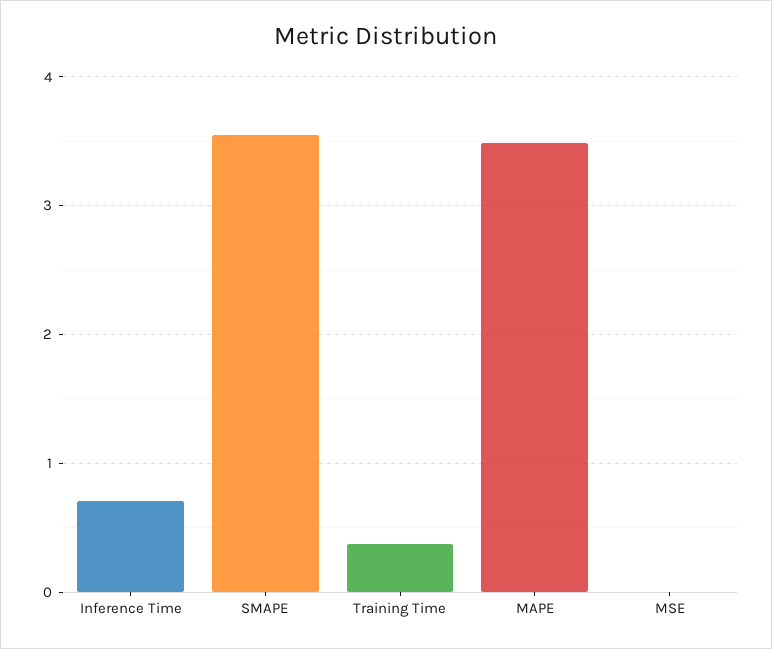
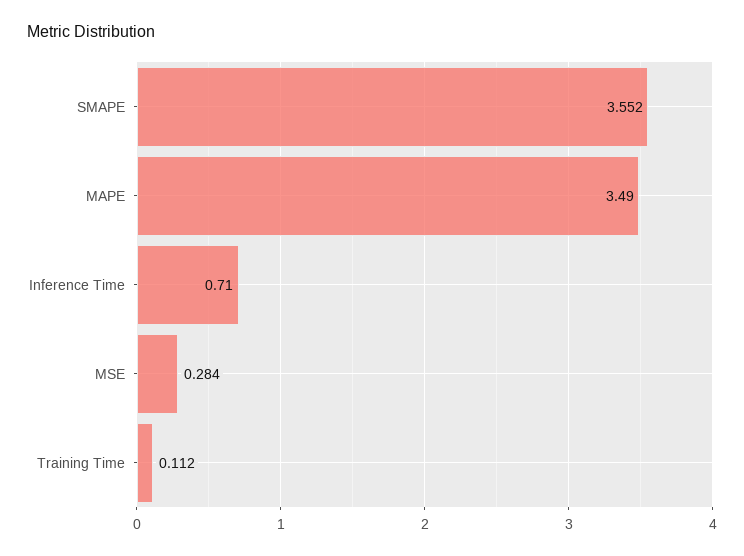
Training Time: 0.4 -> 0.112
MSE: 0 -> 0.284

